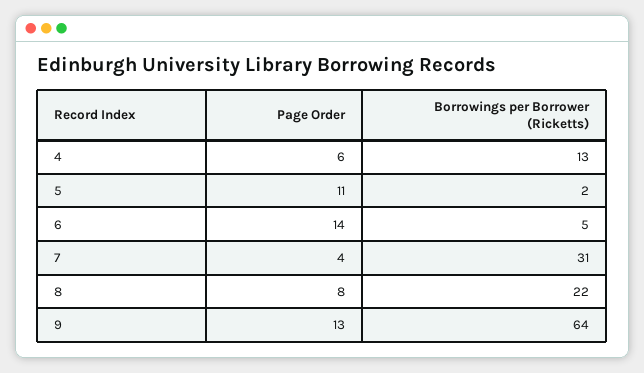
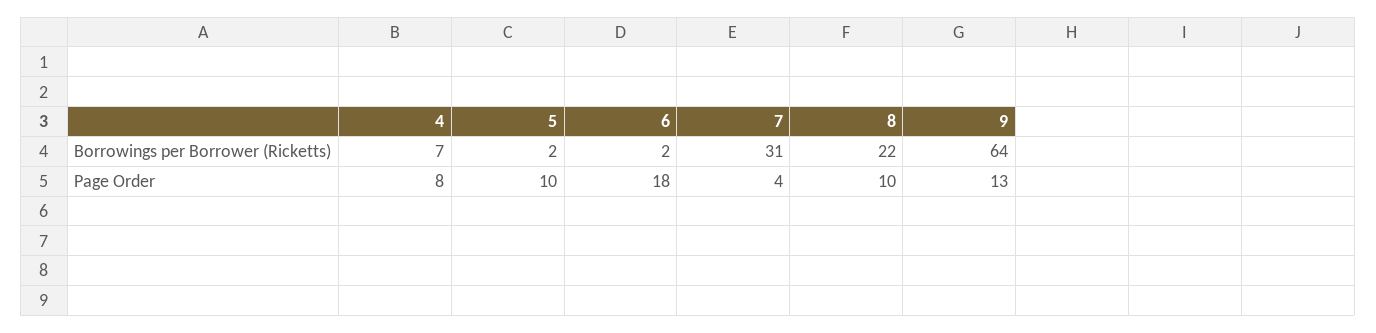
Page Order, 4: 6 -> 8
Borrowings per Borrower (Ricketts), 4: 13 -> 7
Page Order, 5: 11 -> 10
Page Order, 6: 14 -> 18
Borrowings per Borrower (Ricketts), 6: 5 -> 2
Page Order, 8: 8 -> 10

